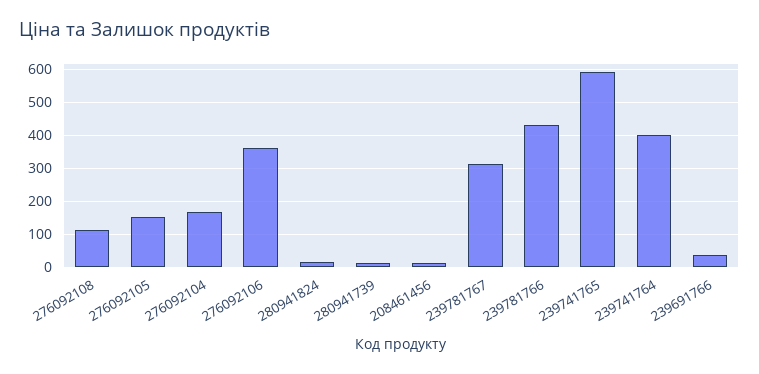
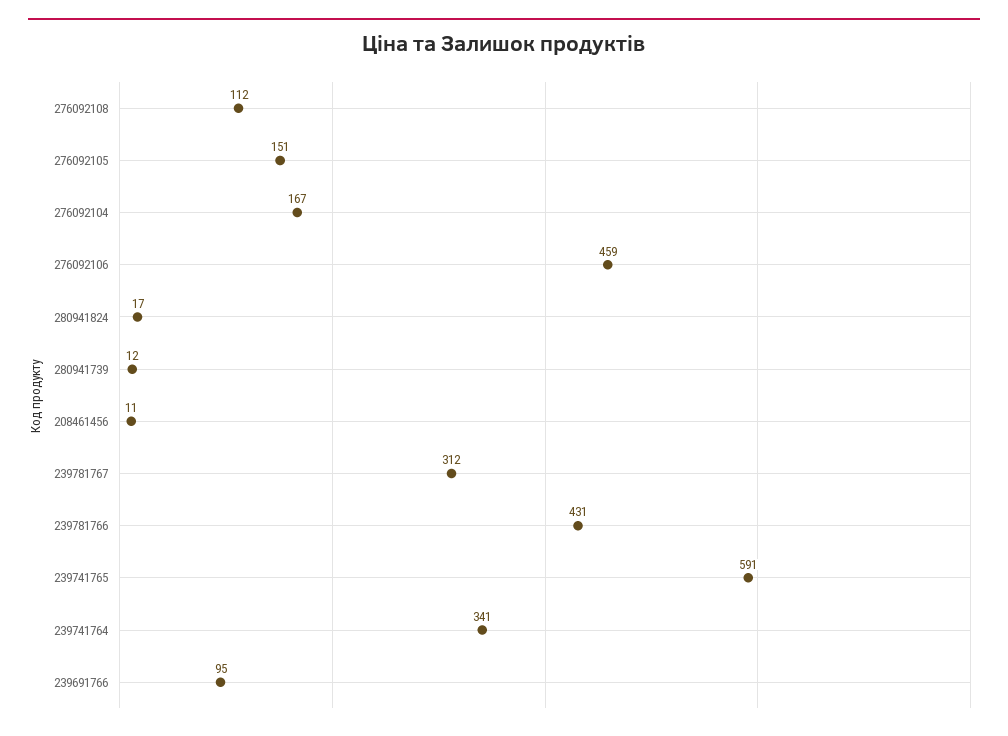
276092106: 360 -> 459
239741764: 400 -> 341
239691766: 40 -> 95

